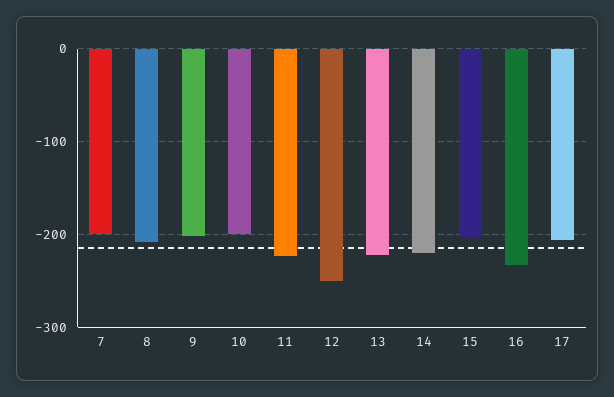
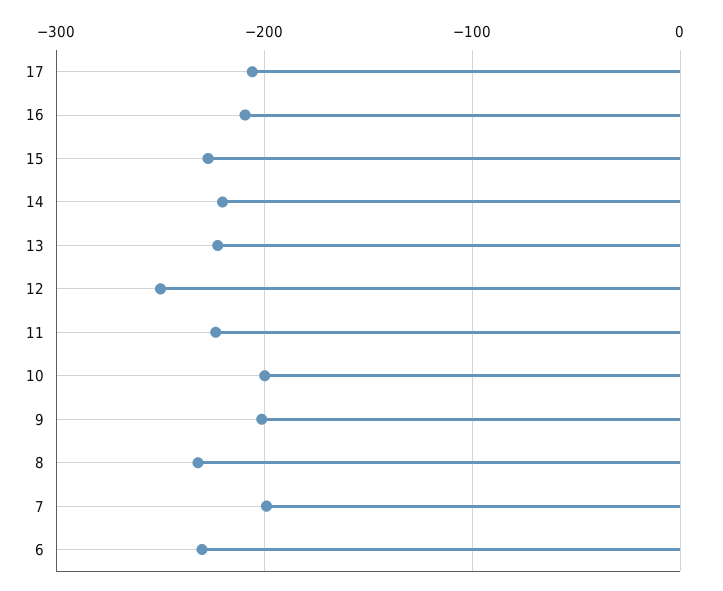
8: -210 -> -230
15: -200 -> -230
16: -230 -> -210
6: none -> -230

